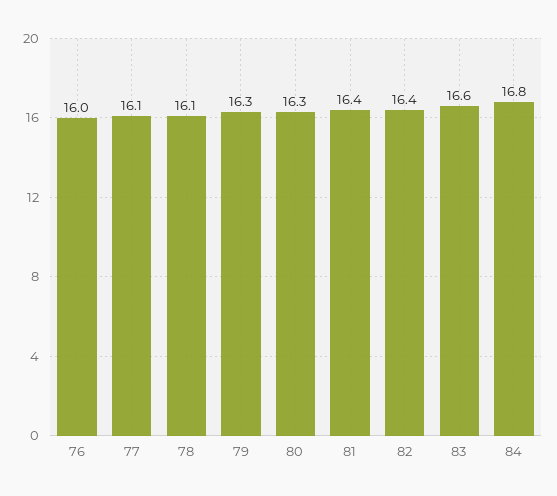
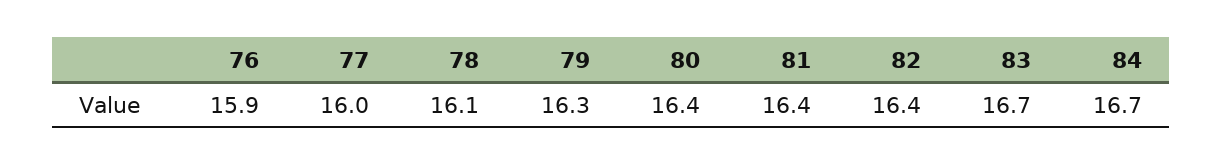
76: 16 -> 15.9
77: 16.1 -> 16
80: 16.3 -> 16.4
83: 16.6 -> 16.7
84: 16.8 -> 16.7

